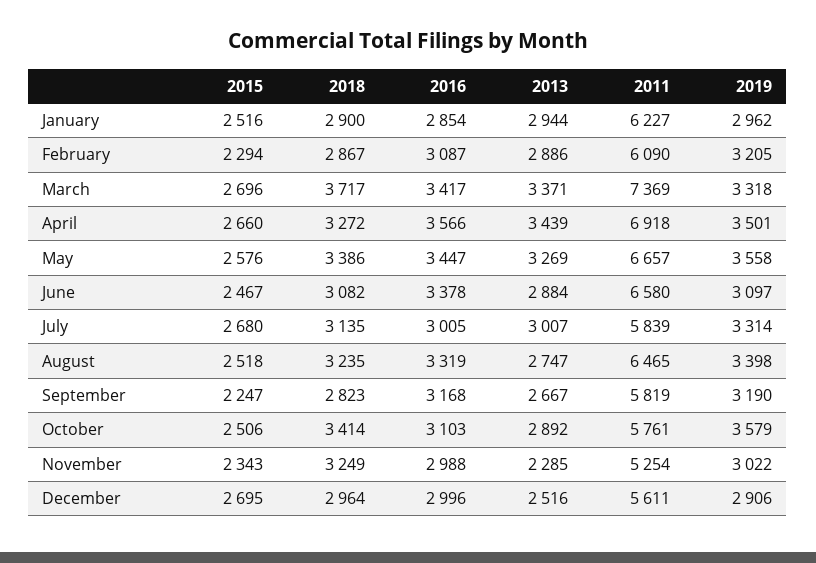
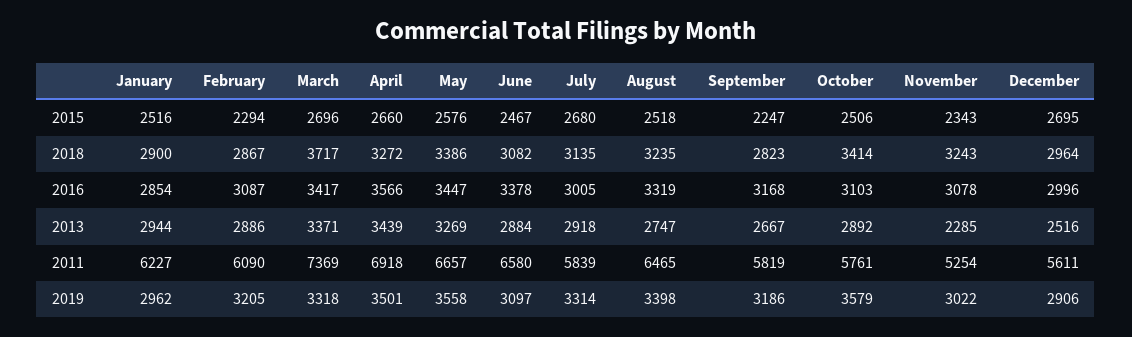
2013, July: 3007 -> 2918
2019, September: 3190 -> 3186
2018, November: 3249 -> 3243
2016, November: 2988 -> 3078

